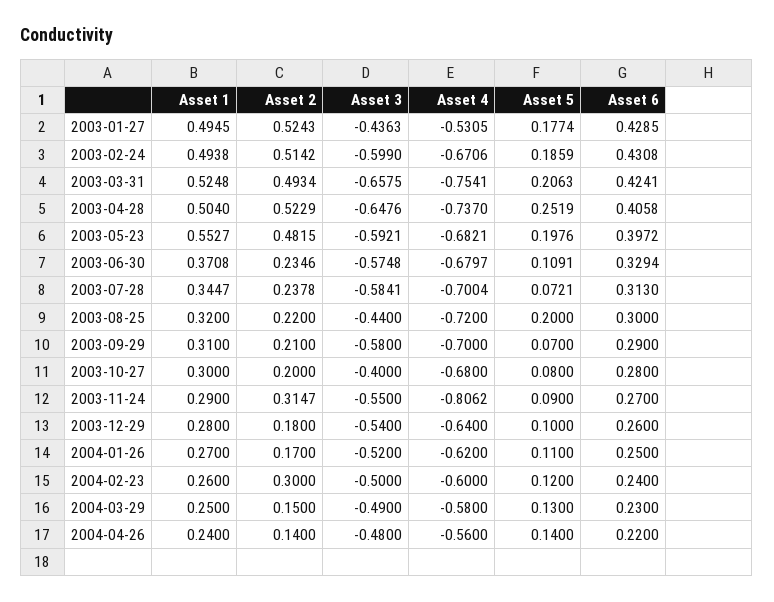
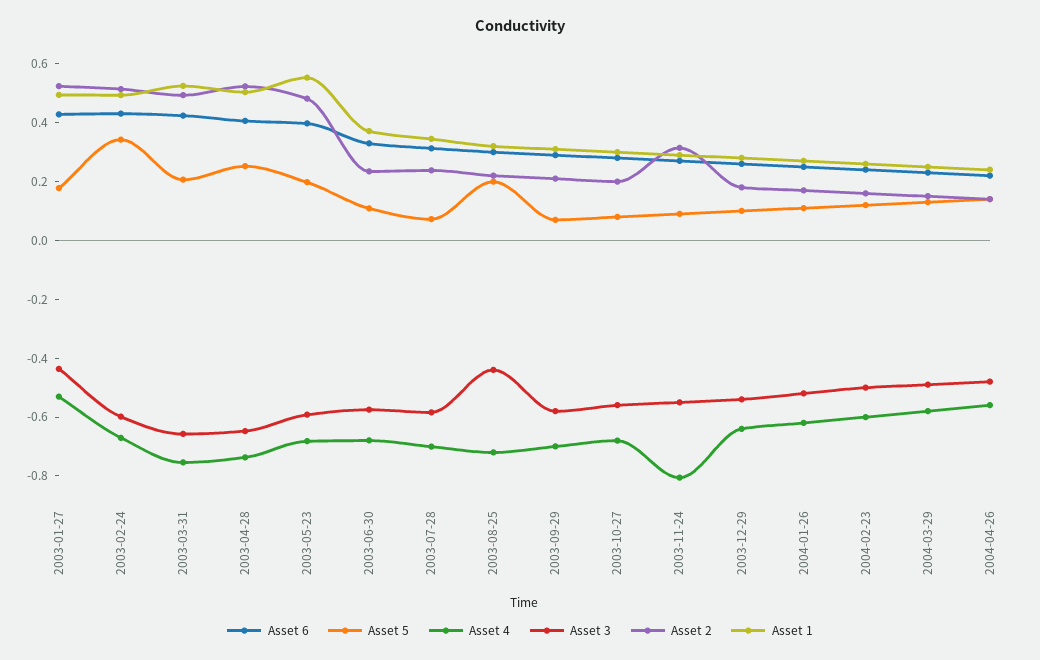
Asset 5, 2003-02-24: 0.1859 -> 0.35
Asset 3, 2003-10-27: -0.4 -> -0.55
Asset 2, 2004-02-23: 0.3 -> 0.15

